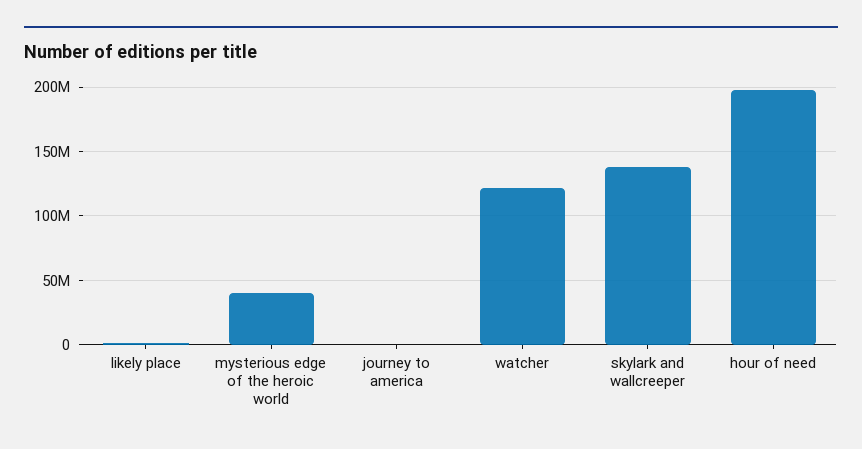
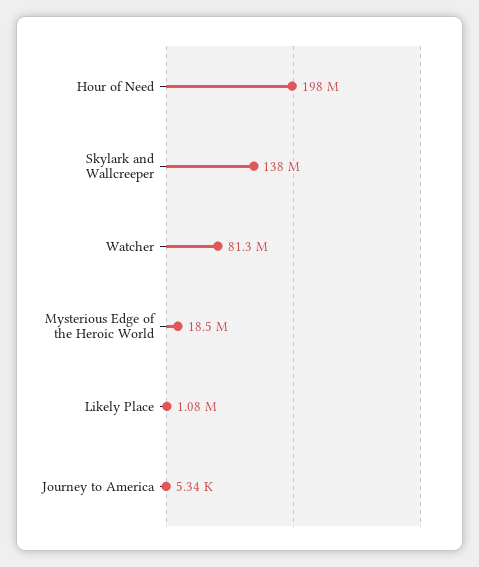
mysterious edge of the heroic world: 40000000 -> 18500000
watcher: 120000000 -> 81300000

